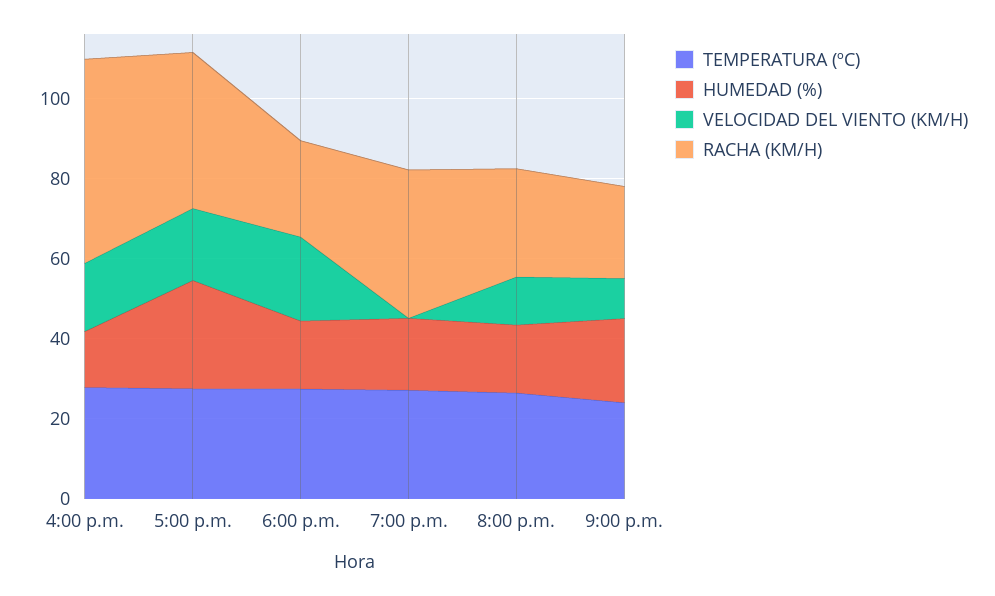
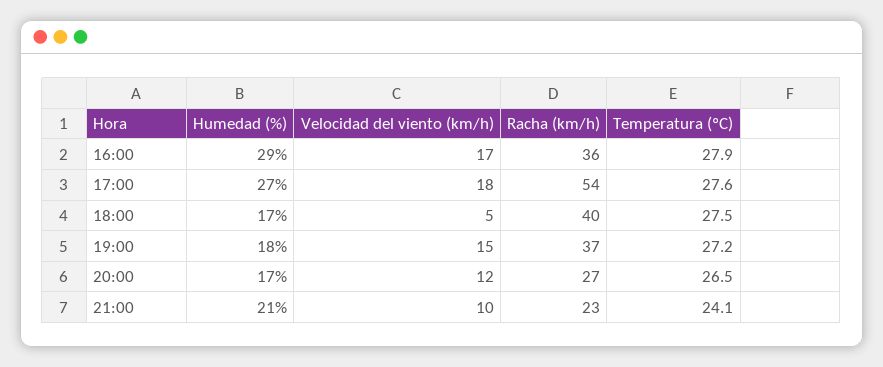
HUMEDAD (%), 4:00 p.m.: 15 -> 29
RACHA (KM/H), 4:00 p.m.: 50 -> 36
RACHA (KM/H), 5:00 p.m.: 40 -> 54
VELOCIDAD DEL VIENTO (KM/H), 6:00 p.m.: 20 -> 5
RACHA (KM/H), 6:00 p.m.: 25 -> 40
VELOCIDAD DEL VIENTO (KM/H), 7:00 p.m.: 0 -> 15

